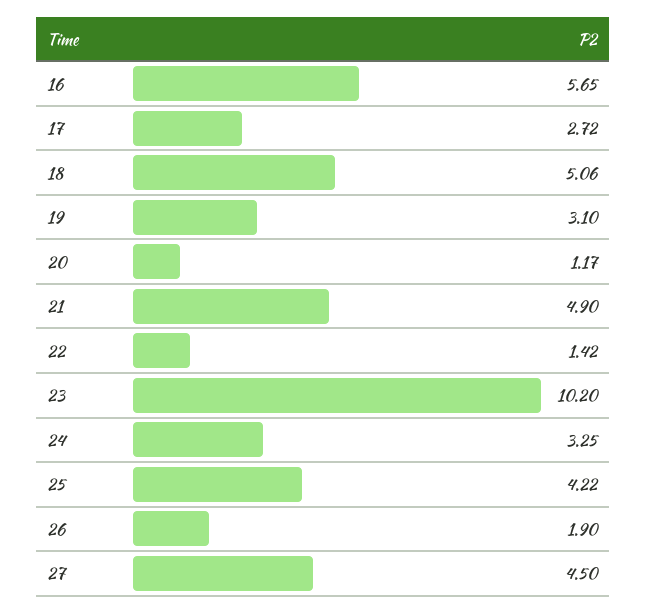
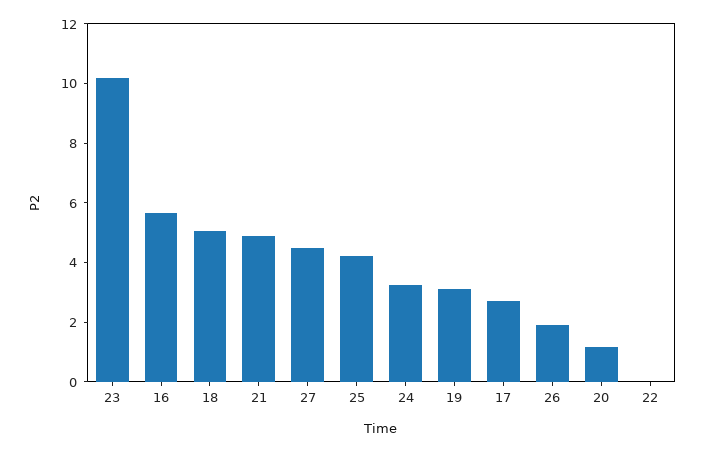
22: 1.42 -> 0

